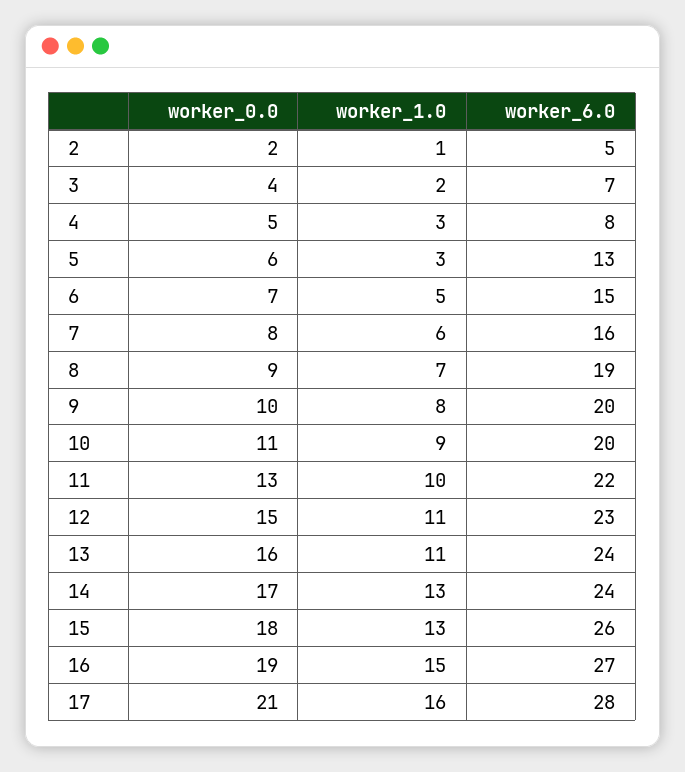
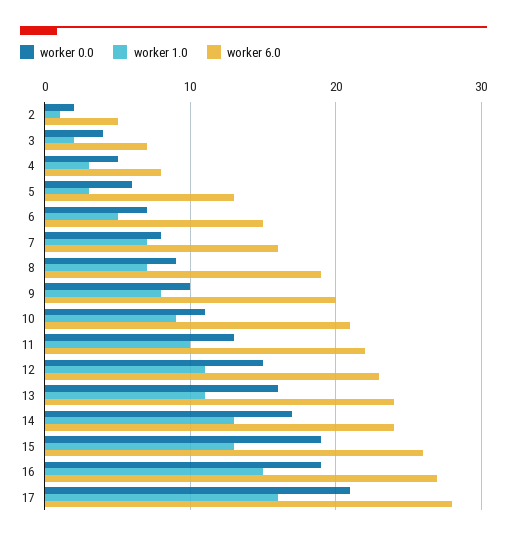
worker_1.0, 7: 6 -> 7
worker_6.0, 10: 20 -> 21
worker_0.0, 15: 18 -> 19

